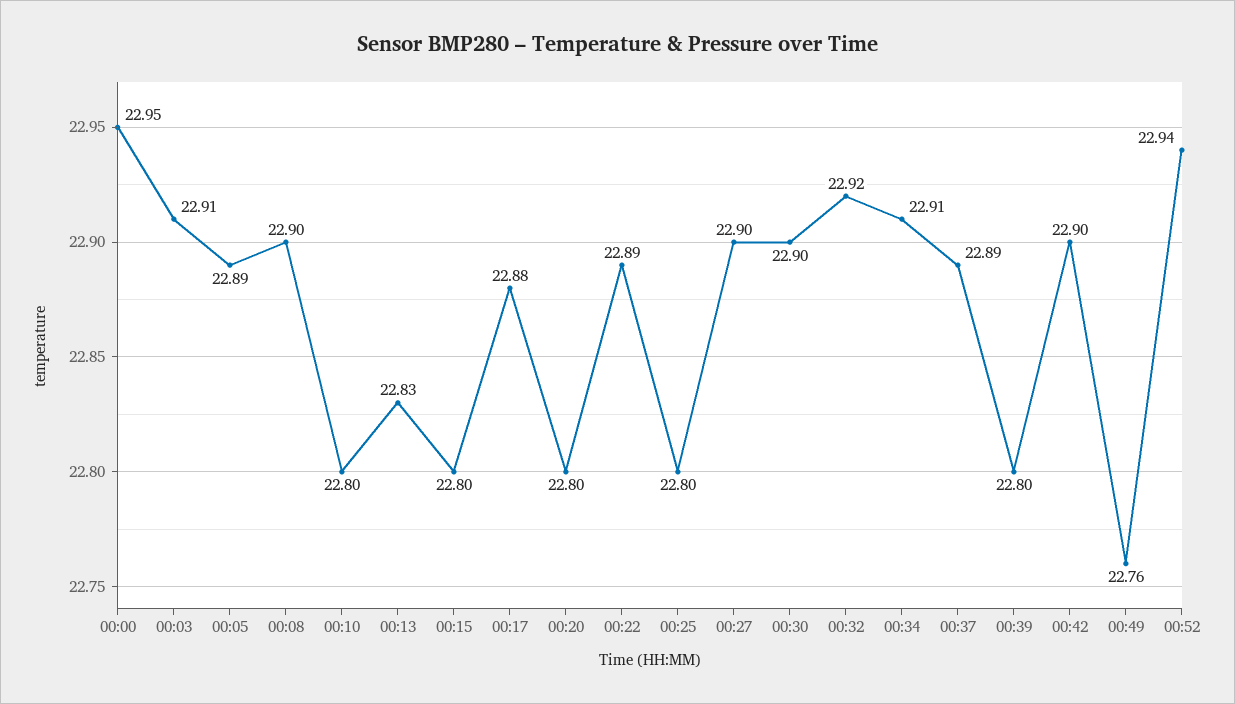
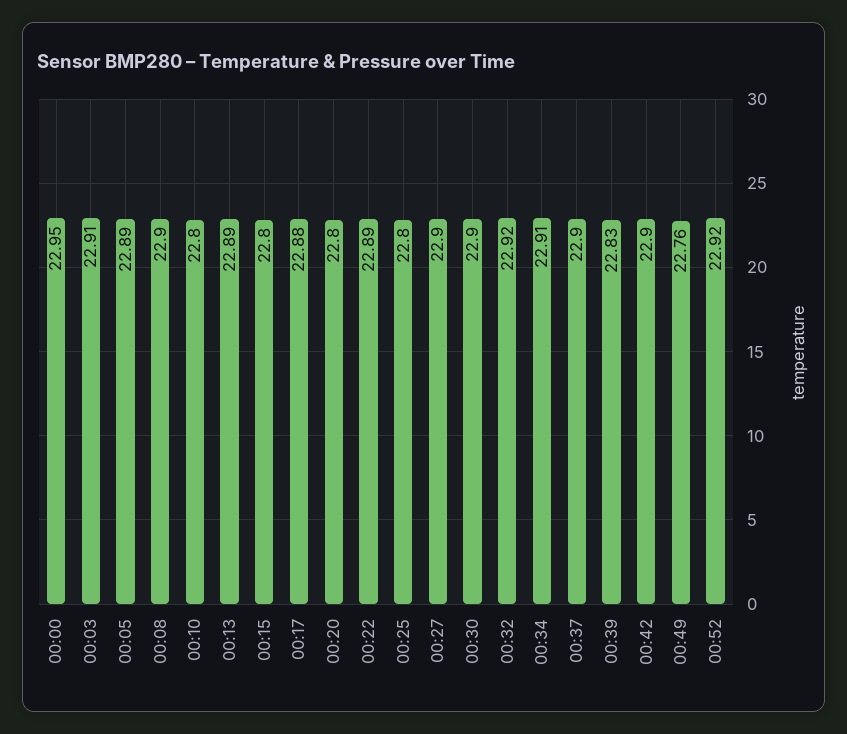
00:13: 22.83 -> 22.89
00:37: 22.89 -> 22.9
00:39: 22.8 -> 22.83
00:52: 22.94 -> 22.92

